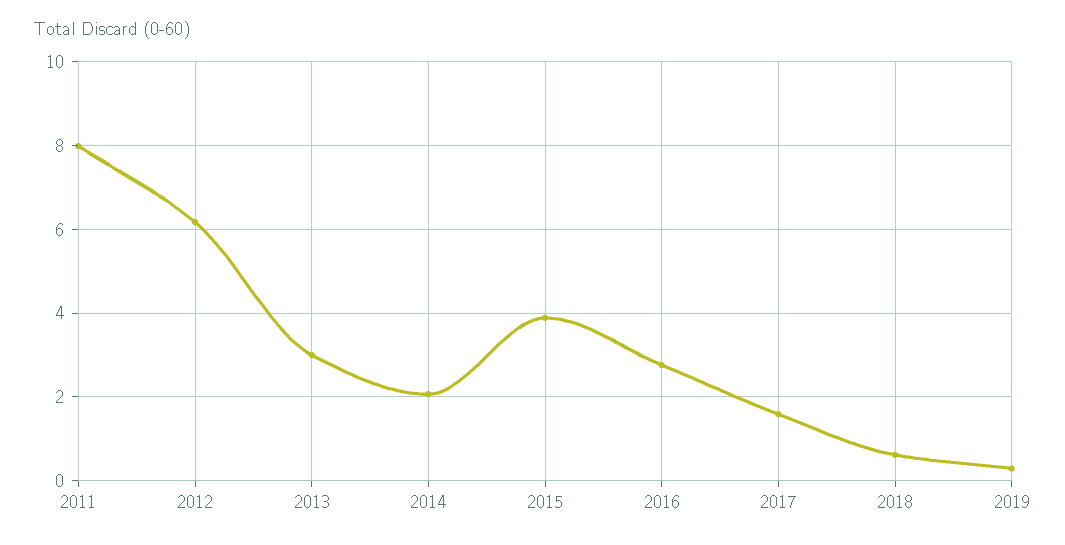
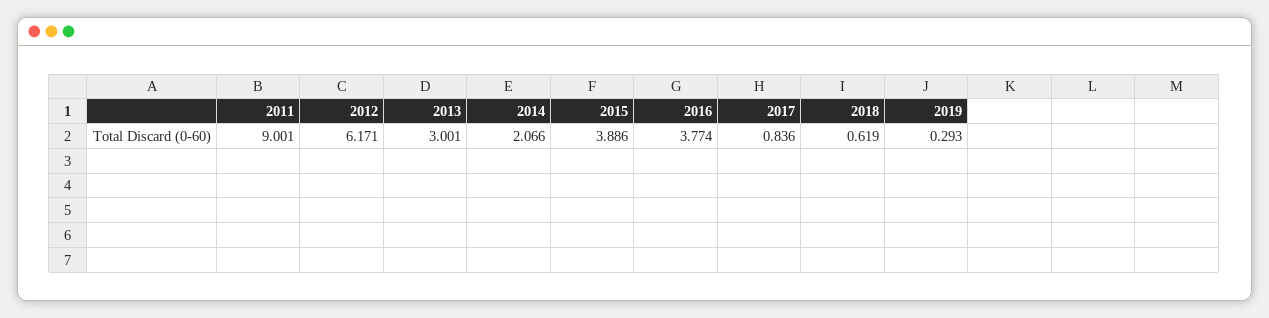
2011: 8 -> 9.001
2016: 2.8 -> 3.774
2017: 1.6 -> 0.836

